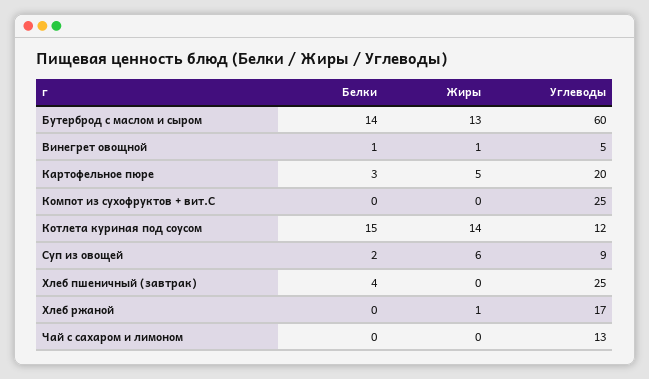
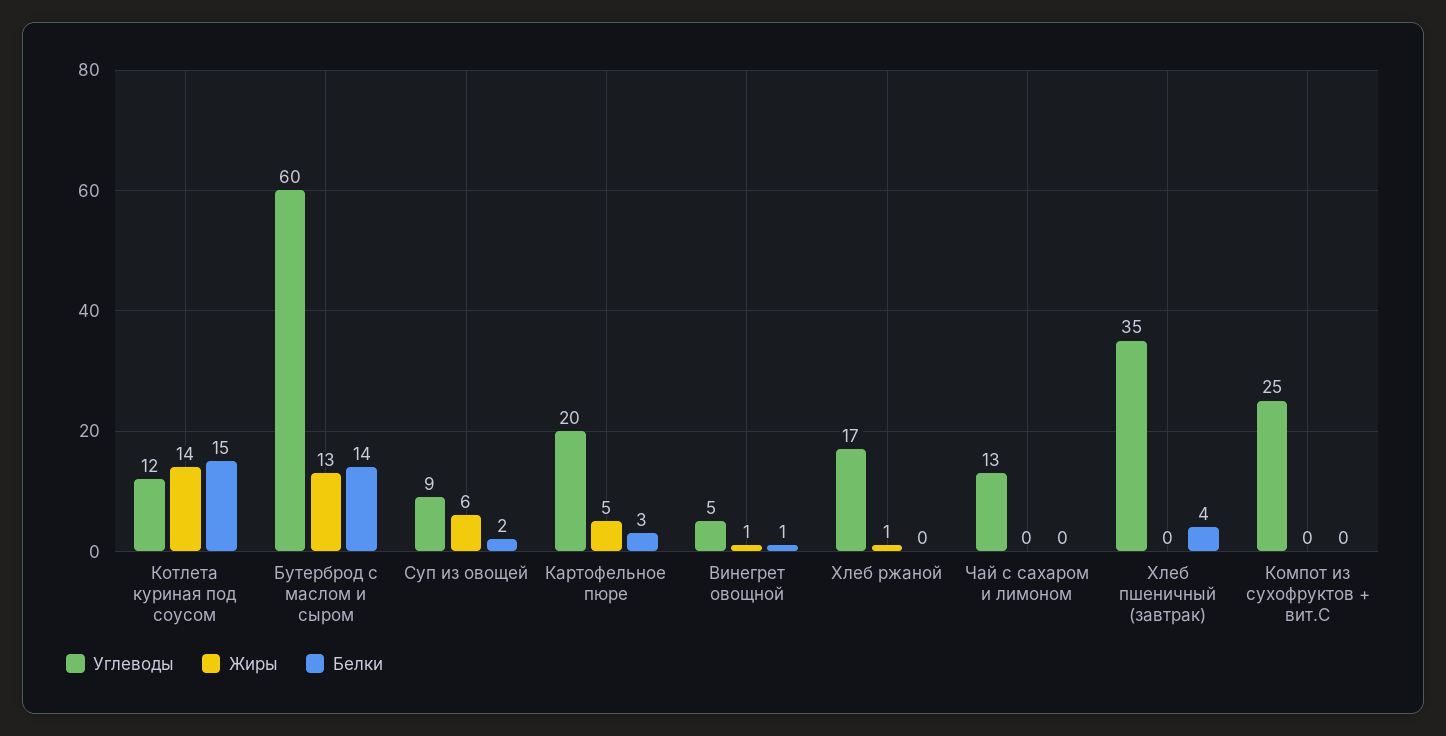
Углеводы, Хлеб пшеничный (завтрак): 25 -> 35

